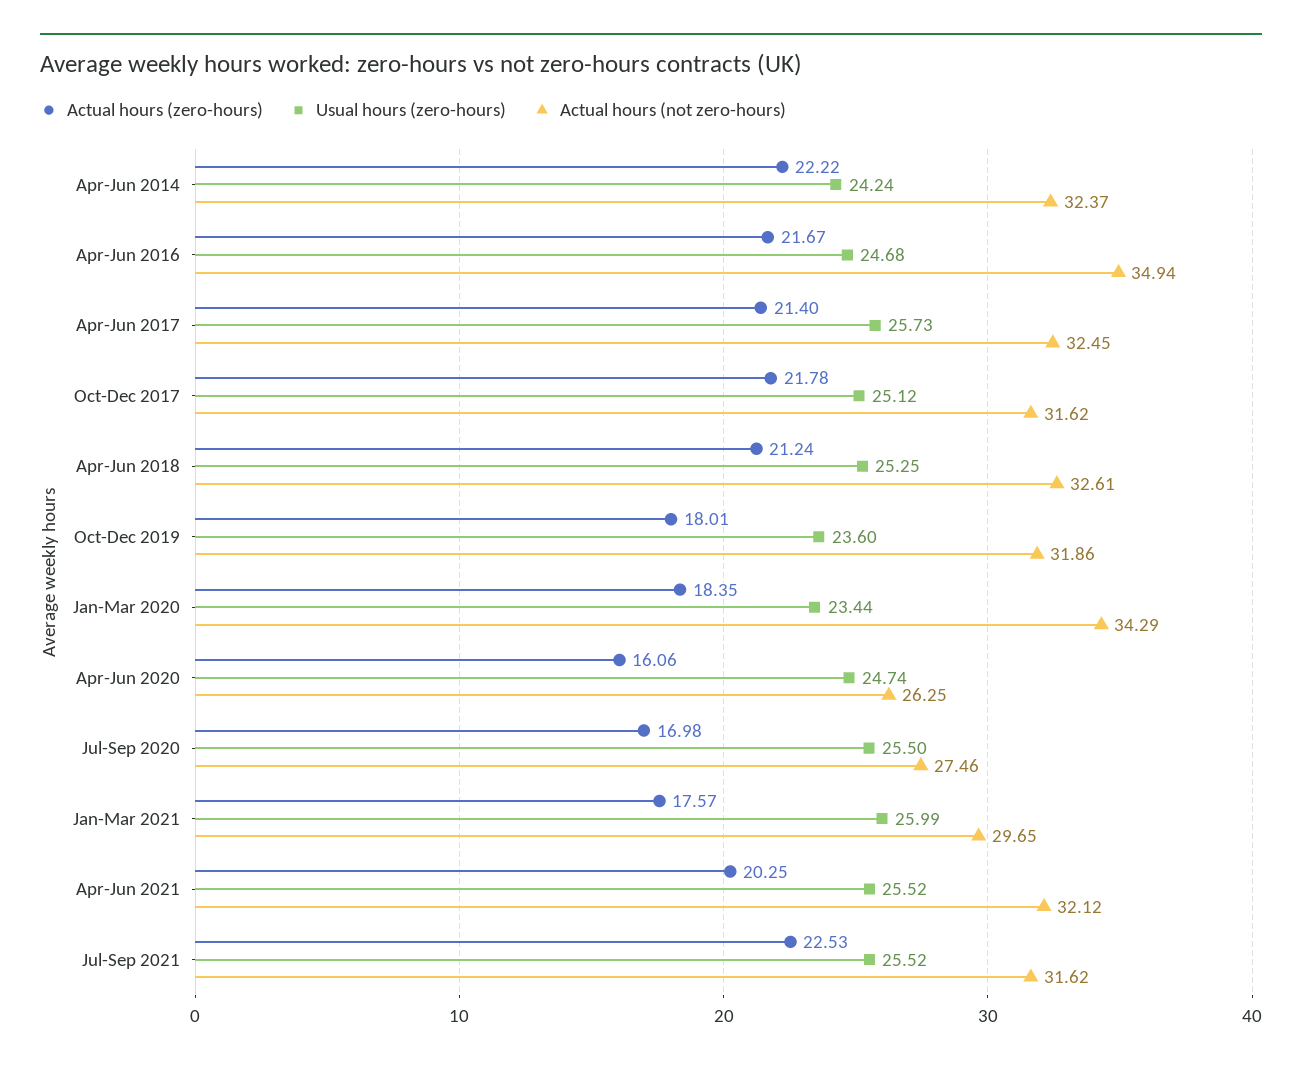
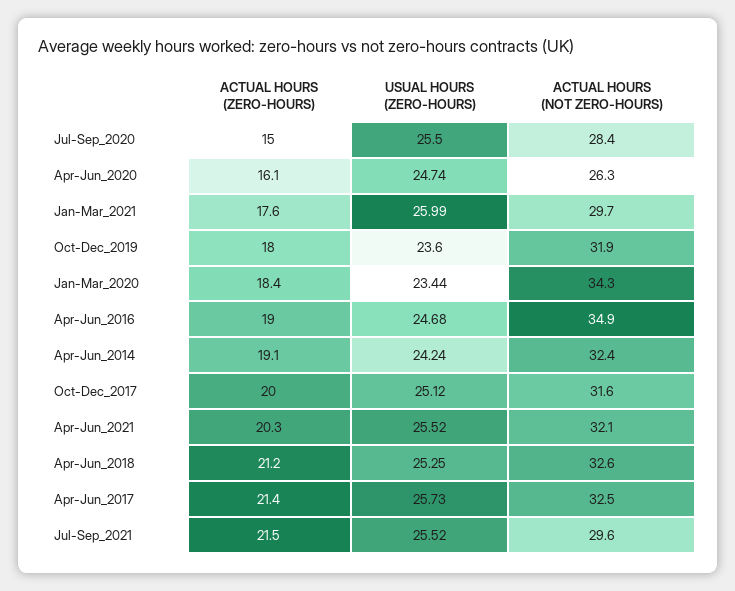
Actual hours (zero-hours), Apr-Jun 2014: 22.22 -> 19.1
Actual hours (zero-hours), Apr-Jun 2016: 21.67 -> 19
Actual hours (zero-hours), Oct-Dec 2017: 21.78 -> 20
Actual hours (zero-hours), Jul-Sep 2020: 16.98 -> 15
Actual hours (not zero-hours), Jul-Sep 2020: 27.46 -> 28.4
Actual hours (zero-hours), Jul-Sep 2021: 22.53 -> 21.5
Actual hours (not zero-hours), Jul-Sep 2021: 31.62 -> 29.6

